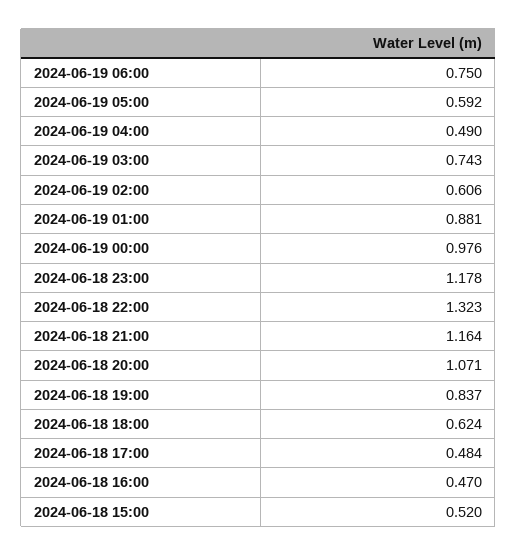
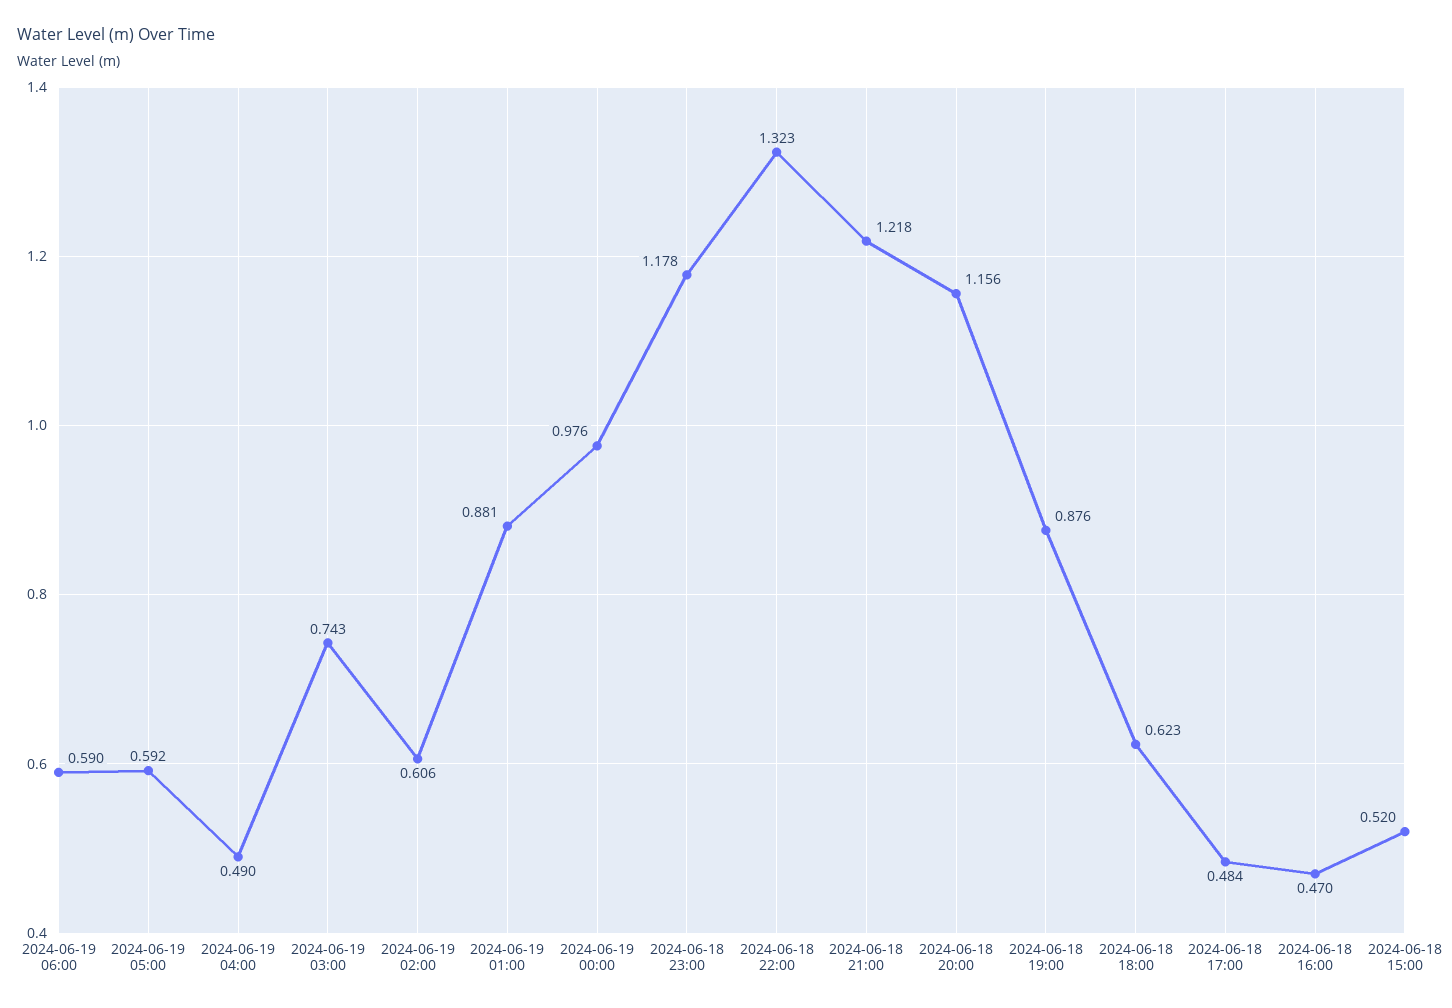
2024-06-19 06:00: 0.75 -> 0.59
2024-06-18 21:00: 1.164 -> 1.218
2024-06-18 20:00: 1.071 -> 1.156
2024-06-18 19:00: 0.837 -> 0.876
2024-06-18 18:00: 0.624 -> 0.623

